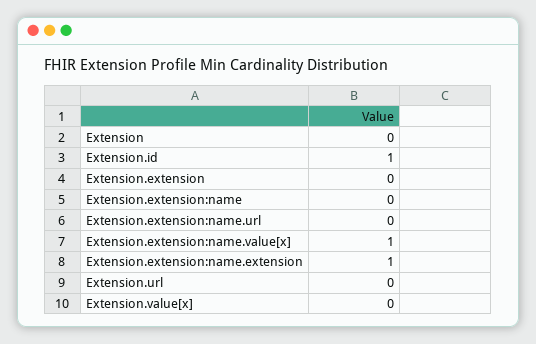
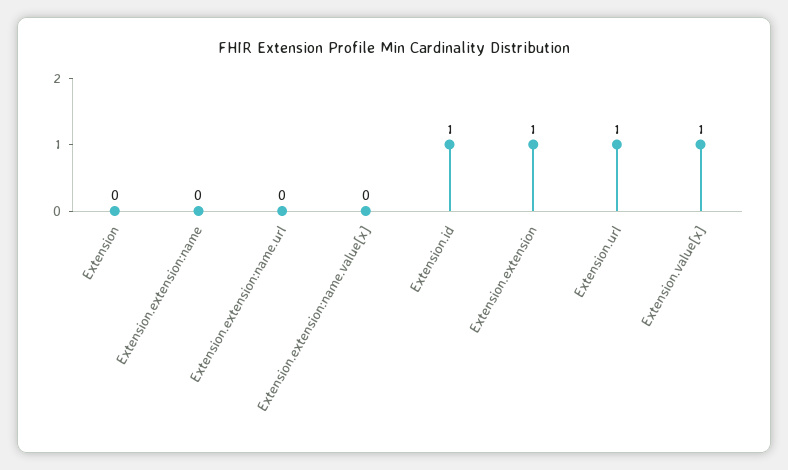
Extension.extension: 0 -> 1
Extension.extension:name.value[x]: 1 -> 0
Extension.extension:name.extension: 1 -> none
Extension.url: 0 -> 1
Extension.value[x]: 0 -> 1

